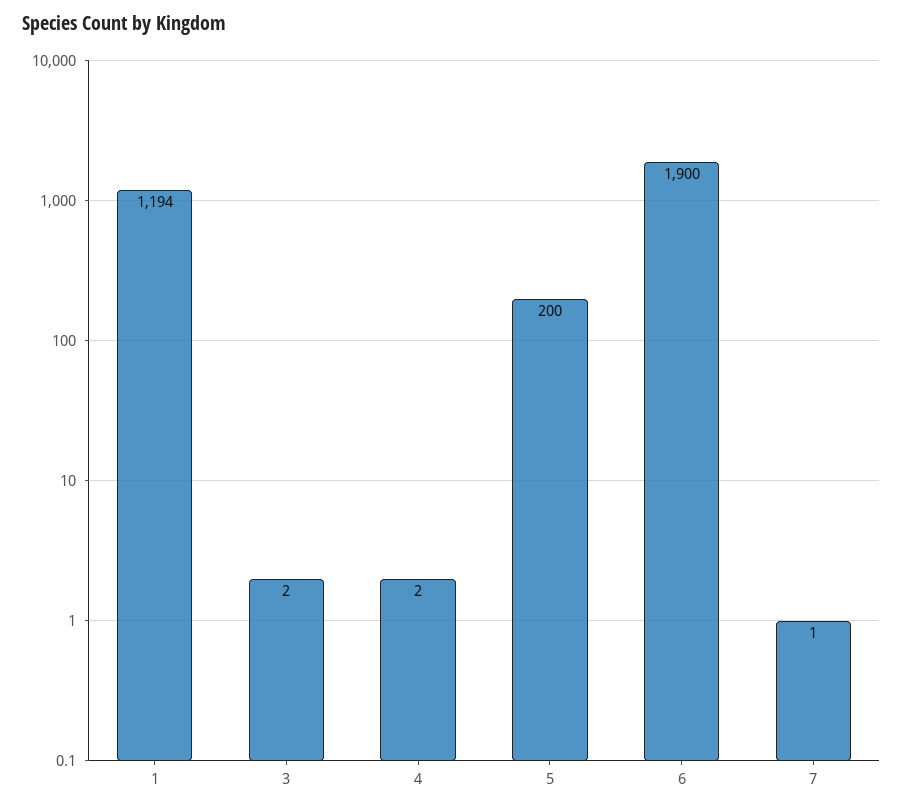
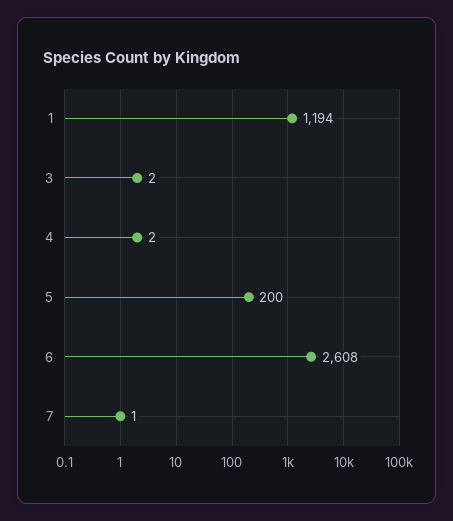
6: 1900 -> 2608

